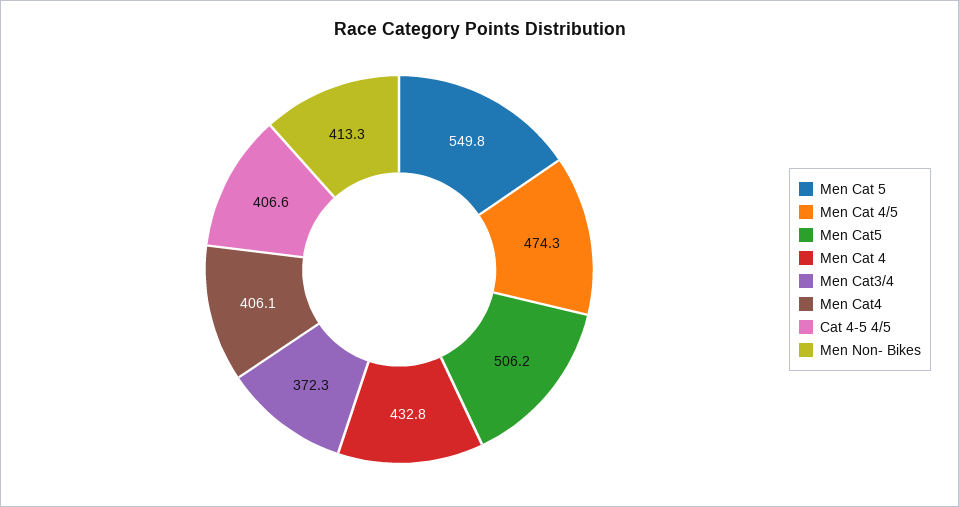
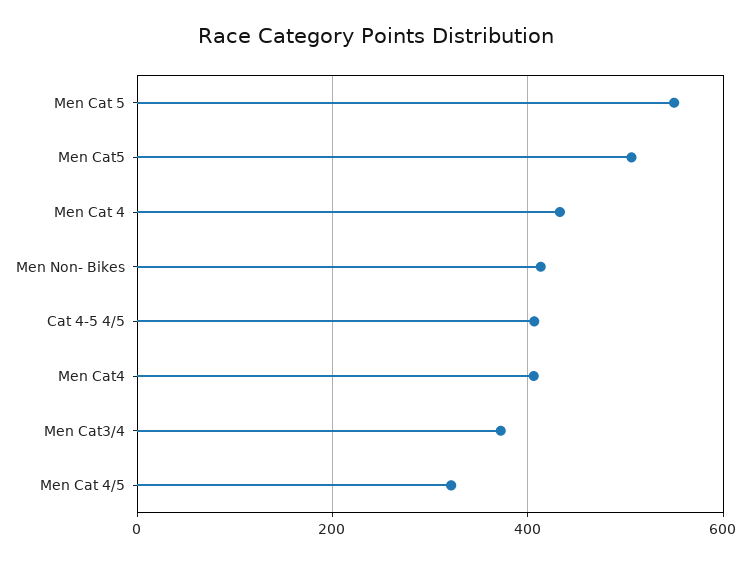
Men Cat 4/5: 474.3 -> 320

